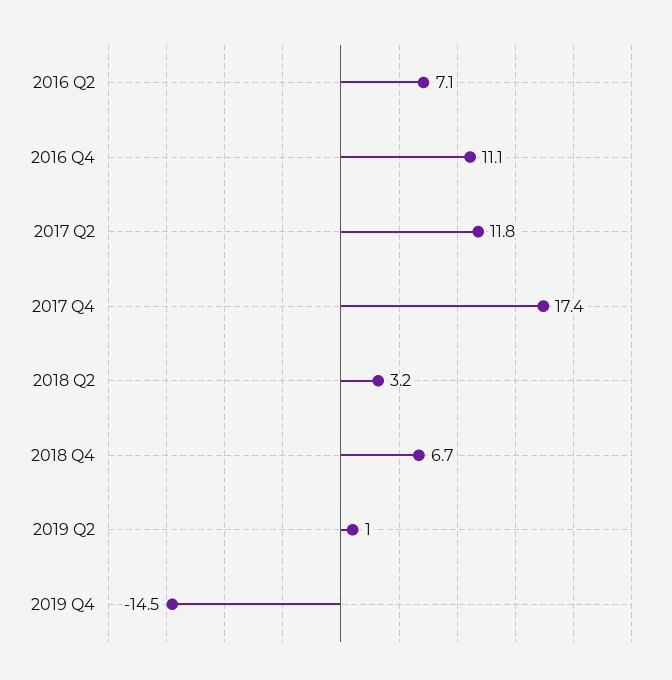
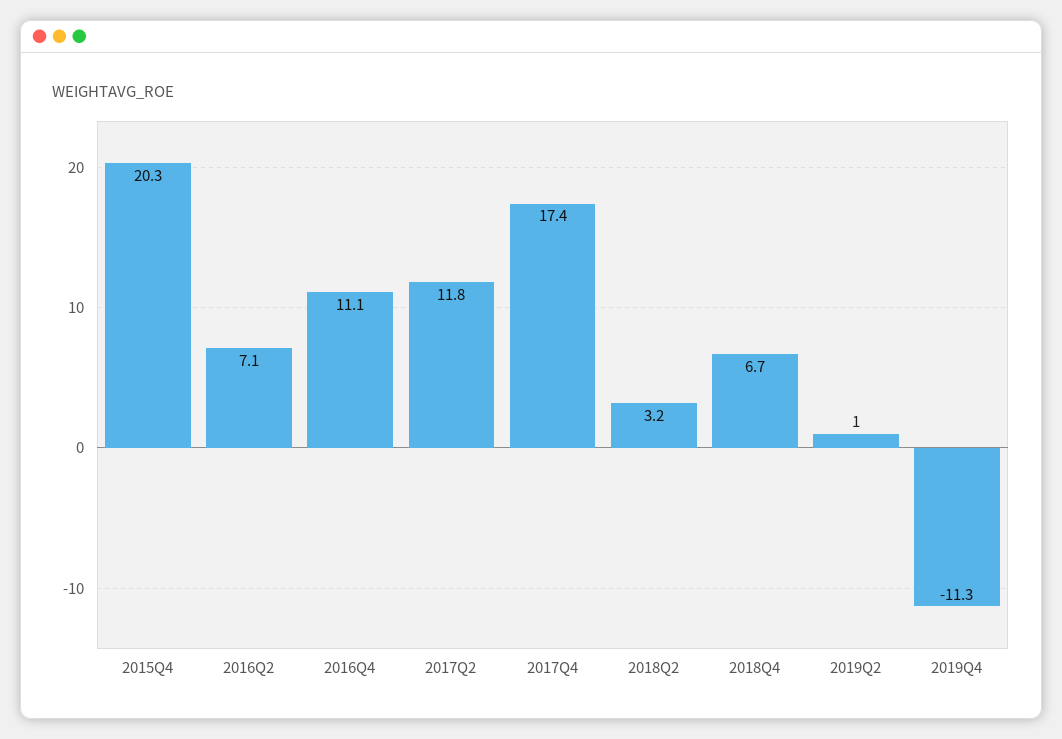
2019 Q4: -14.5 -> -11.3
2015Q4: none -> 20.3

